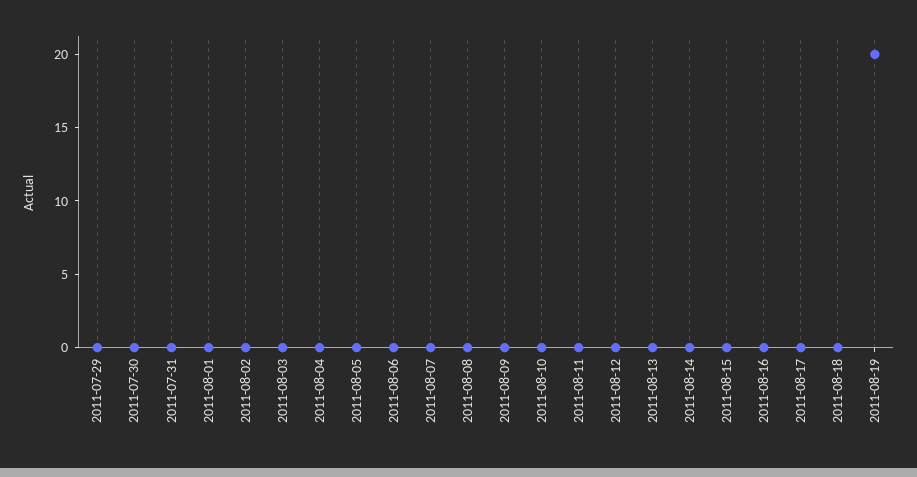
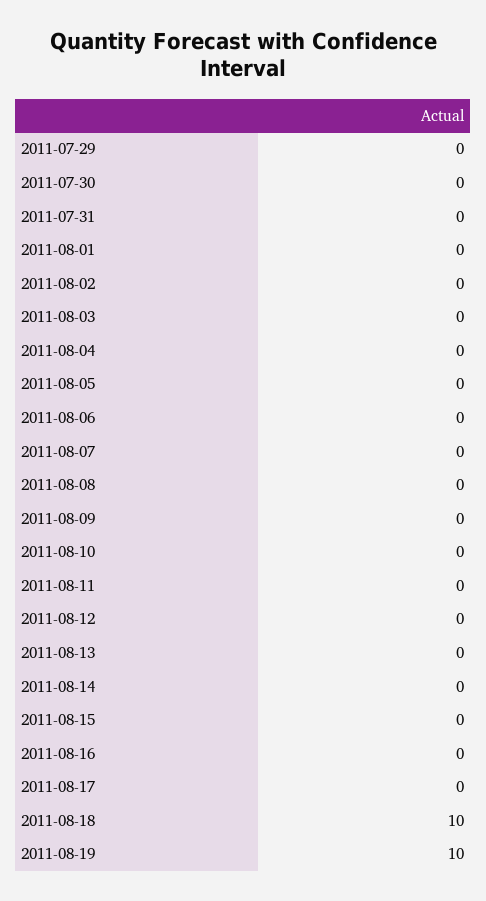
2011-08-18: 0 -> 10
2011-08-19: 20 -> 10

